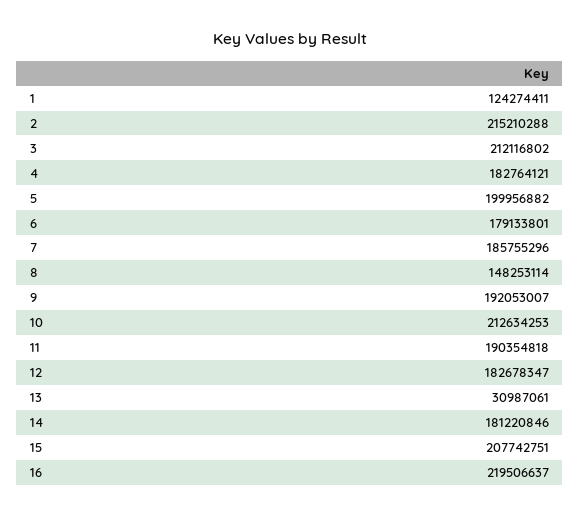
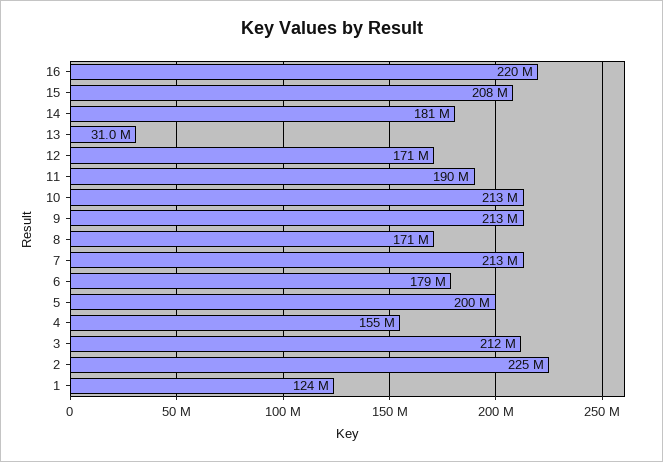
2: 215210288 -> 225000000
4: 182764121 -> 155000000
7: 185755296 -> 213000000
8: 148253114 -> 171000000
9: 192053007 -> 213000000
12: 182678347 -> 171000000

